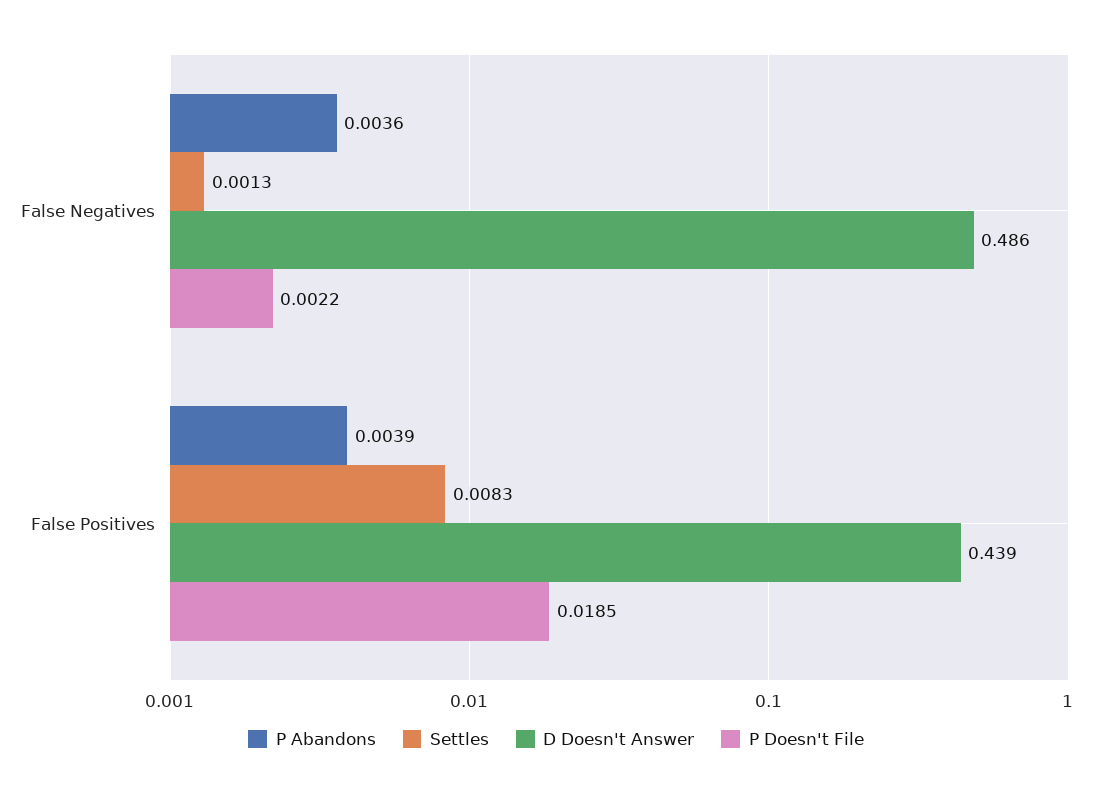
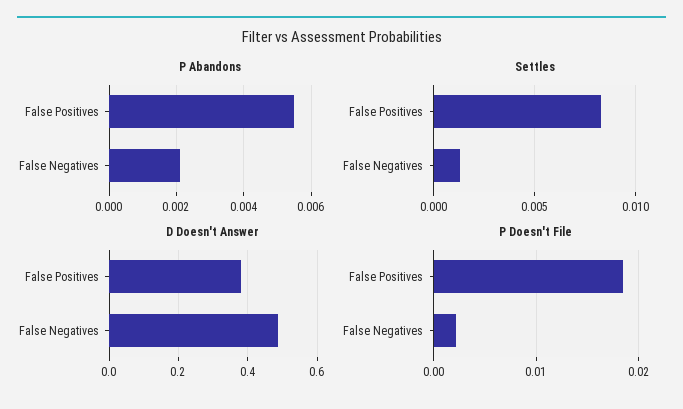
P Abandons, False Negatives: 0.0036 -> 0.002
P Abandons, False Positives: 0.0039 -> 0.0055
D Doesn't Answer, False Positives: 0.439 -> 0.38

